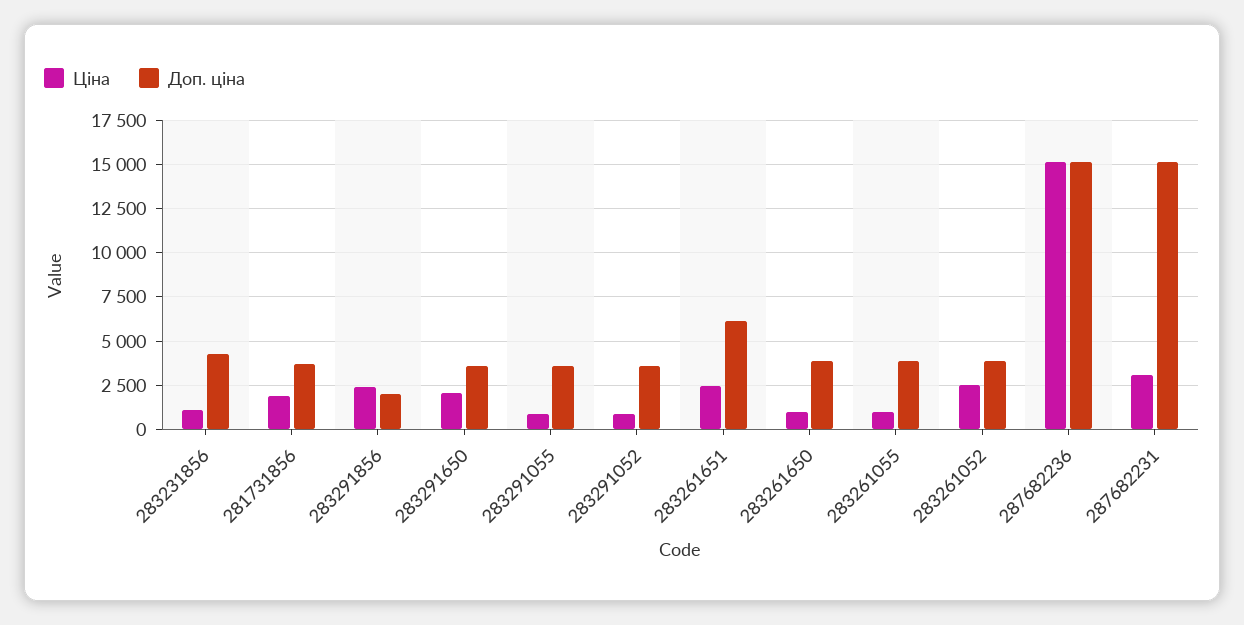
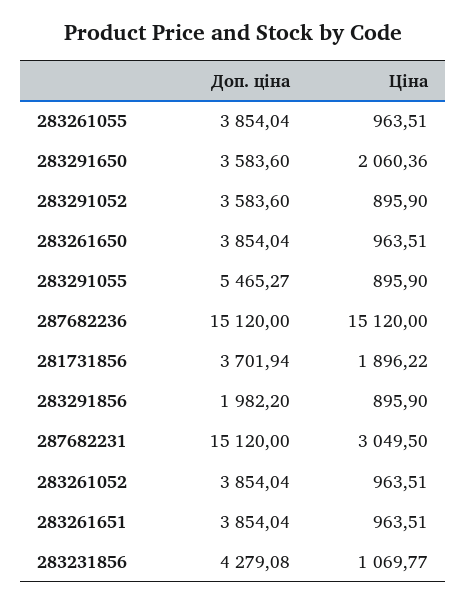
Ціна, 283291856: 2500 -> 895.9
Доп. ціна, 283291055: 3500 -> 5465.27
Ціна, 283261651: 2500 -> 963.51
Доп. ціна, 283261651: 6000 -> 3854.04
Ціна, 283261052: 2500 -> 963.51

